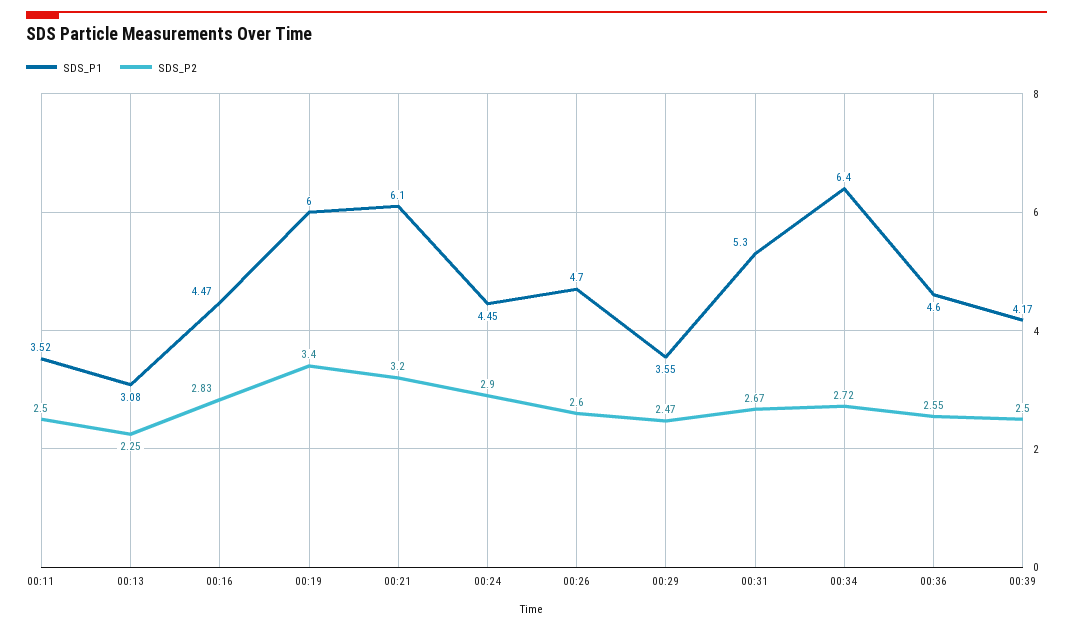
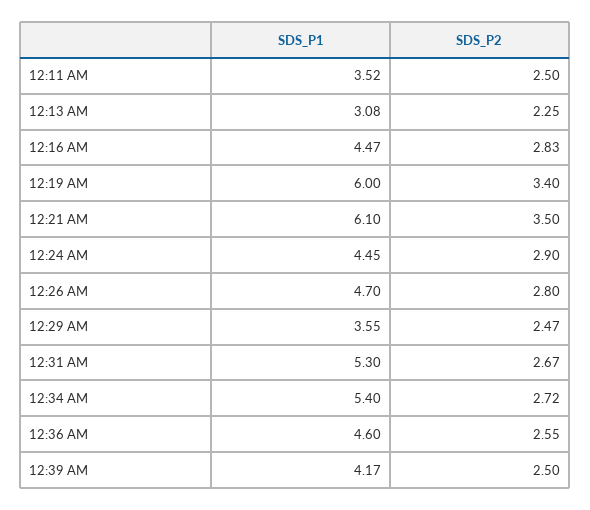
SDS_P2, 00:21: 3.2 -> 3.5
SDS_P2, 00:26: 2.6 -> 2.8
SDS_P1, 00:34: 6.4 -> 5.4

